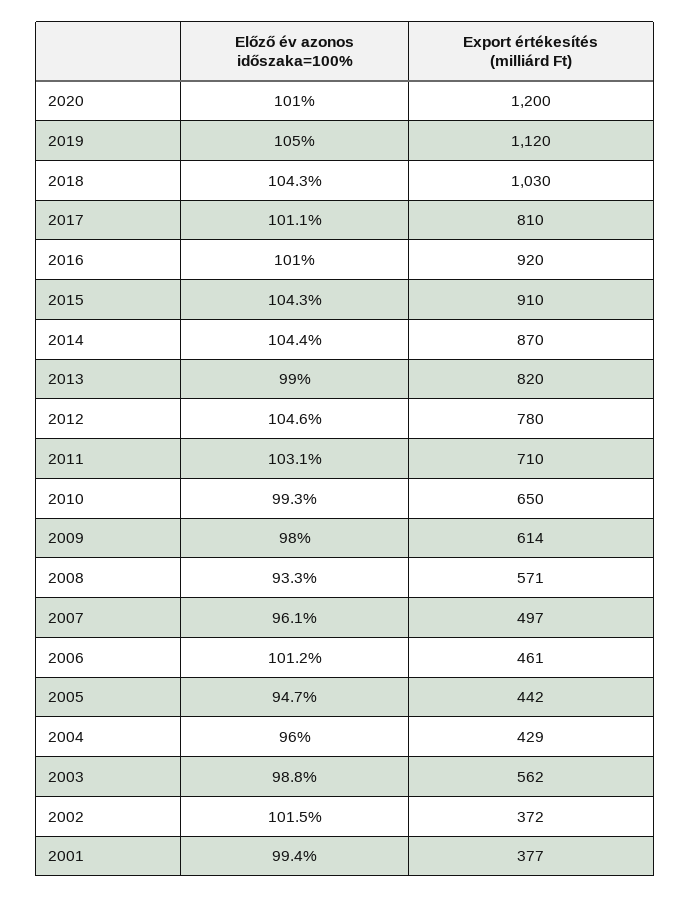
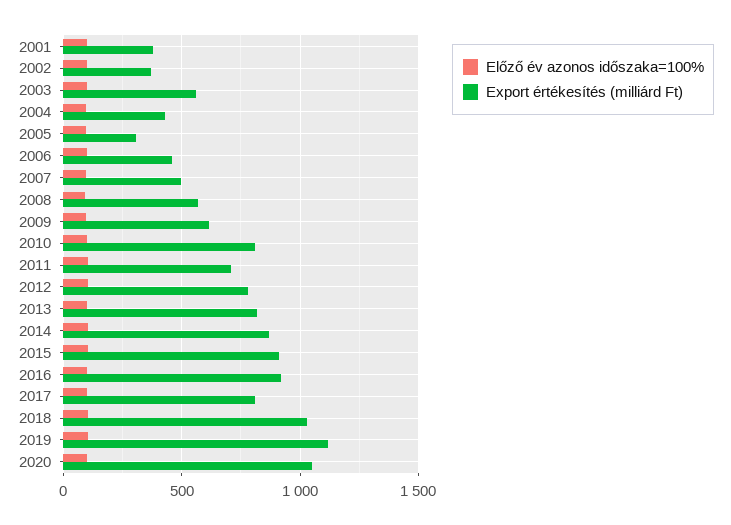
Export értékesítés (milliárd Ft), 2020: 1200 -> 1050
Export értékesítés (milliárd Ft), 2010: 650 -> 800
Export értékesítés (milliárd Ft), 2005: 442 -> 300

